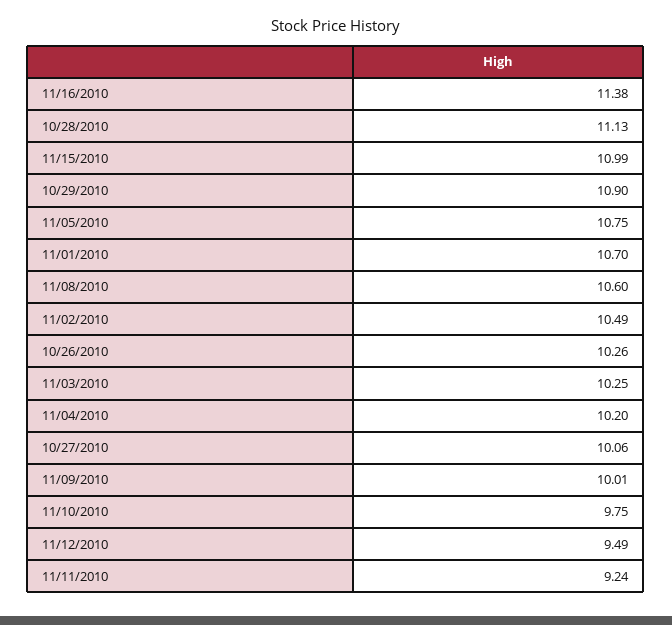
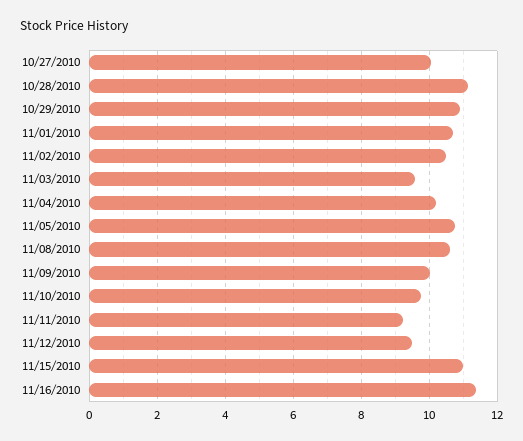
10/26/2010: 10.26 -> none
11/03/2010: 10.25 -> 9.6

